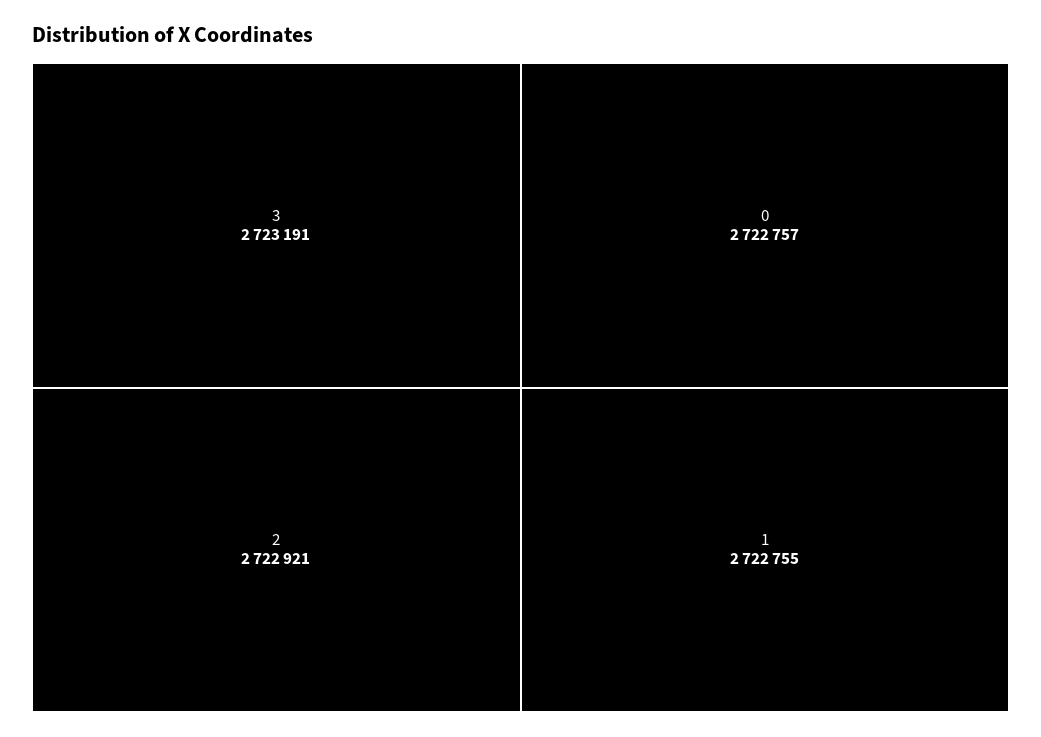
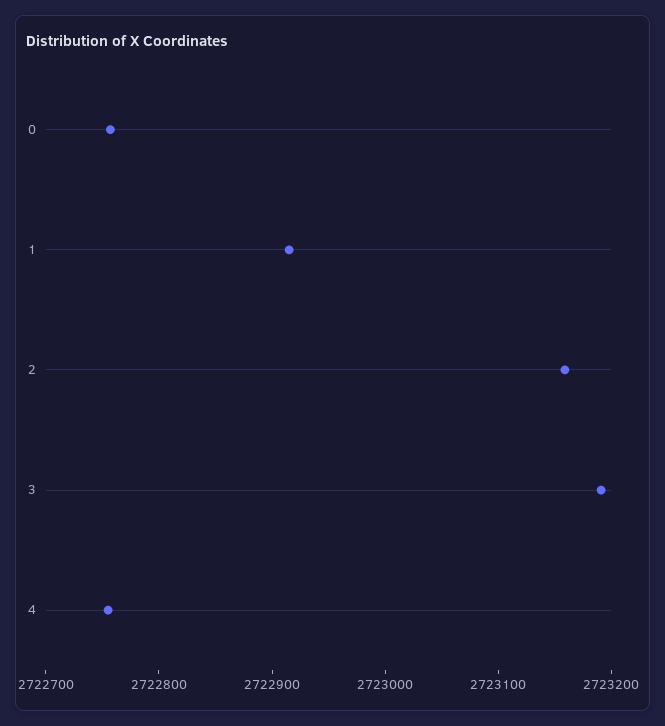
2: 2722921 -> 2723160
1: 2722755 -> 2722920
4: none -> 2722760

